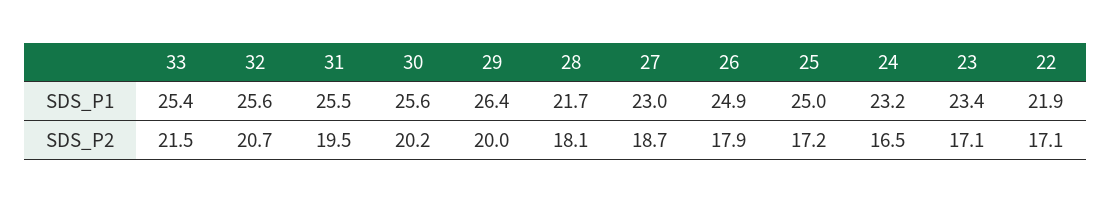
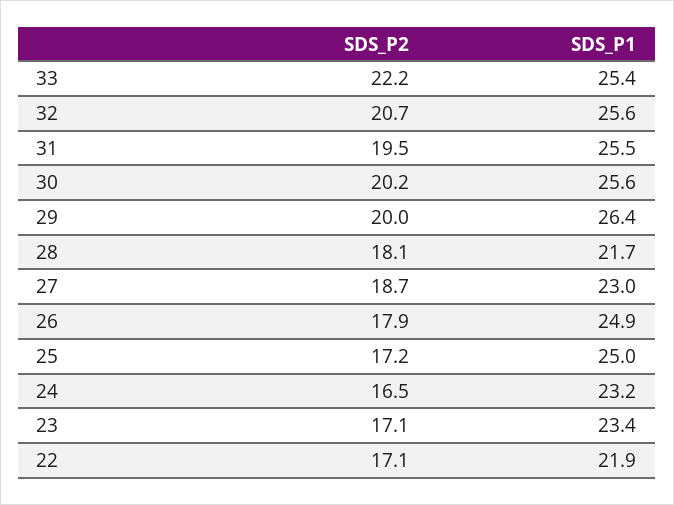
33, SDS_P2: 21.5 -> 22.2

